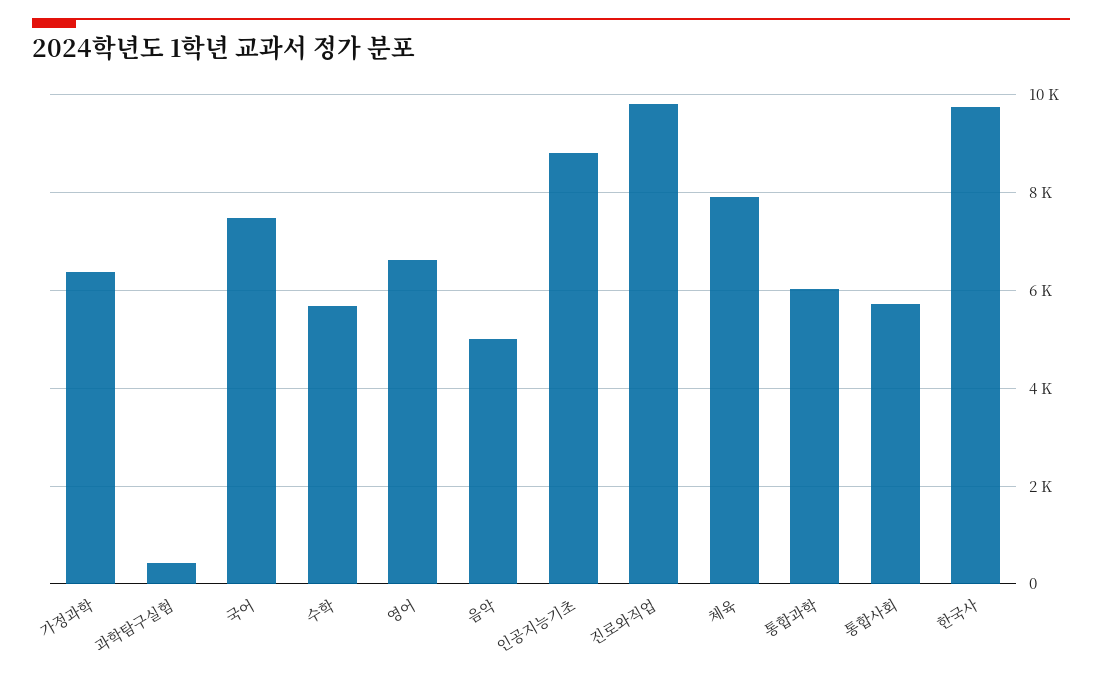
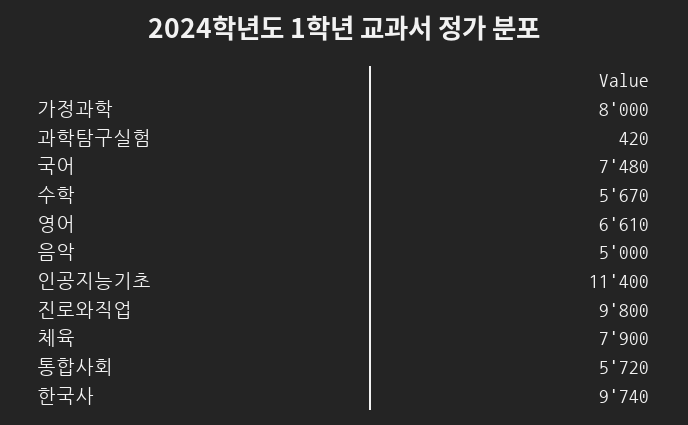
가정과학: 6400 -> 8000
인공지능기초: 8800 -> 11400
통합과학: 6000 -> none

